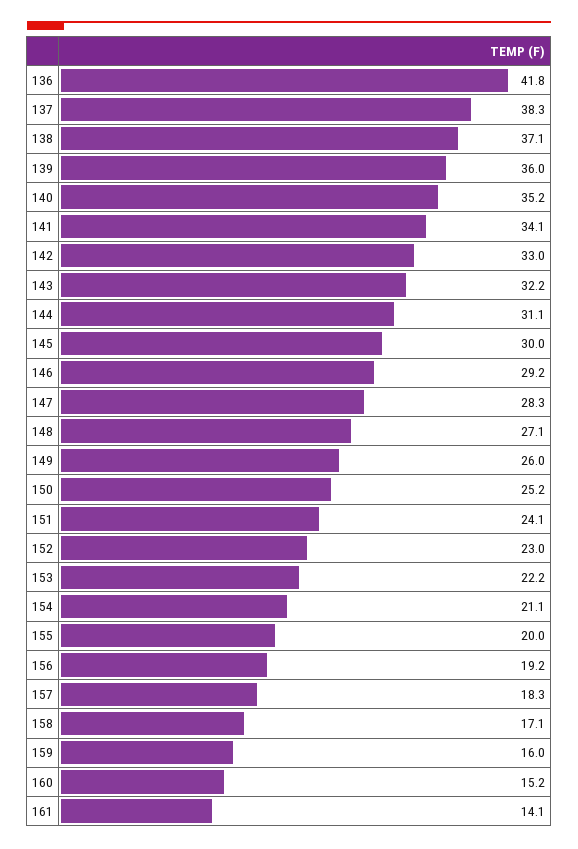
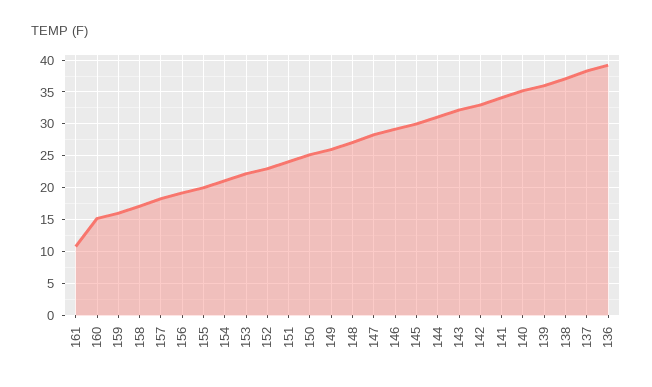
136: 41.8 -> 39
161: 14.1 -> 11

